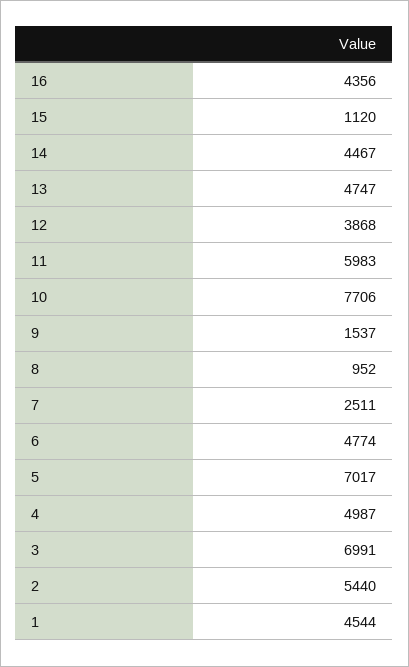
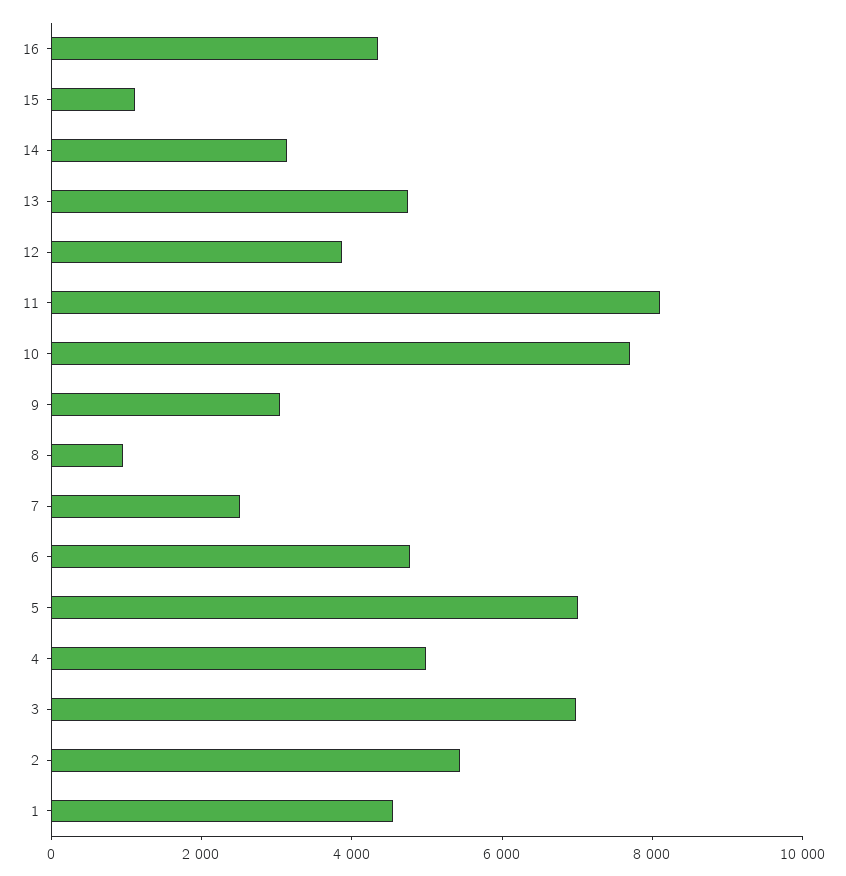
14: 4467 -> 3000
11: 5983 -> 8000
9: 1537 -> 3000

